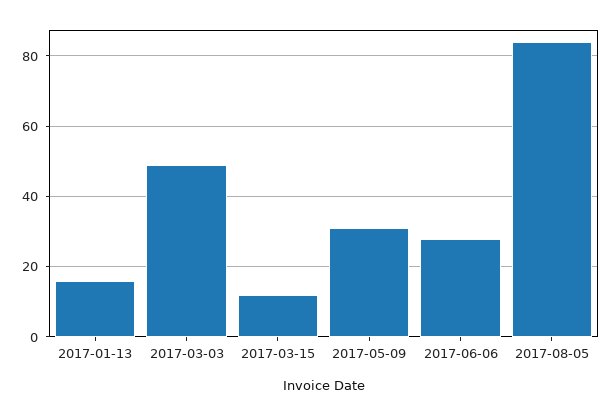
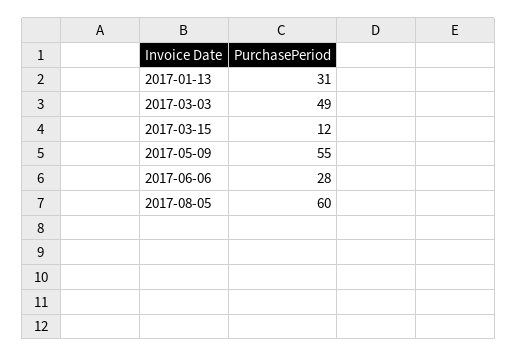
2017-01-13: 15 -> 31
2017-05-09: 30 -> 55
2017-08-05: 85 -> 60

